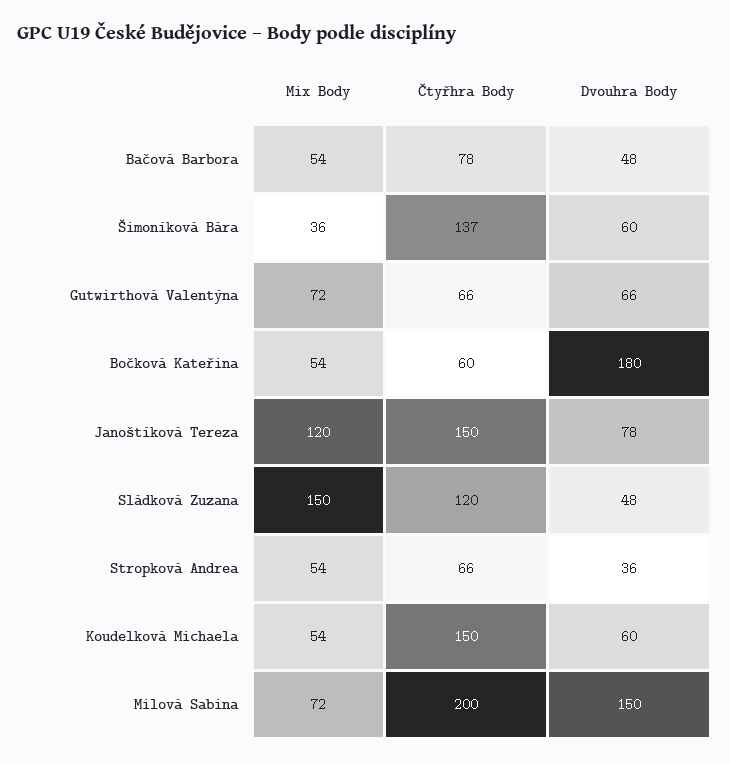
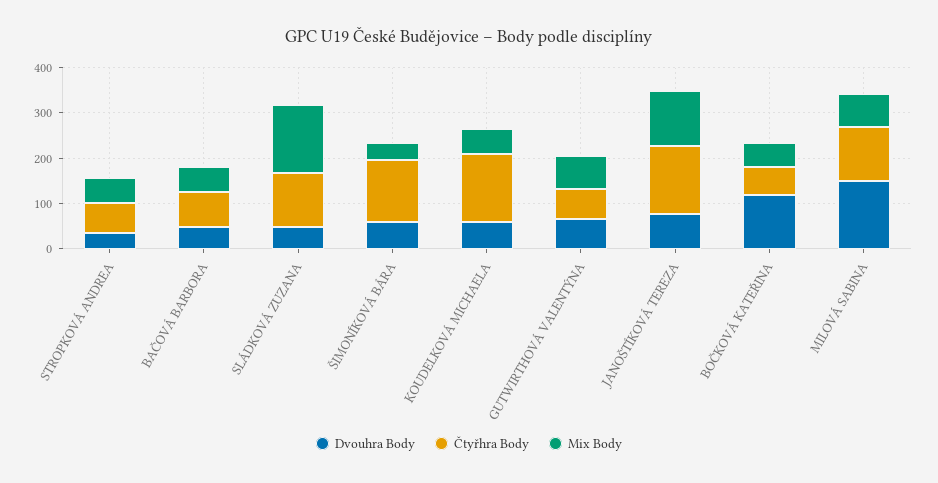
Dvouhra Body, Bočková Kateřina: 180 -> 120
Čtyřhra Body, Milová Sabina: 200 -> 120

